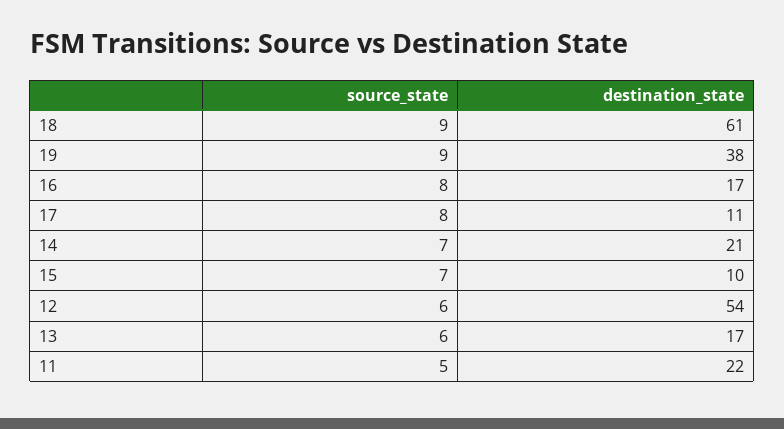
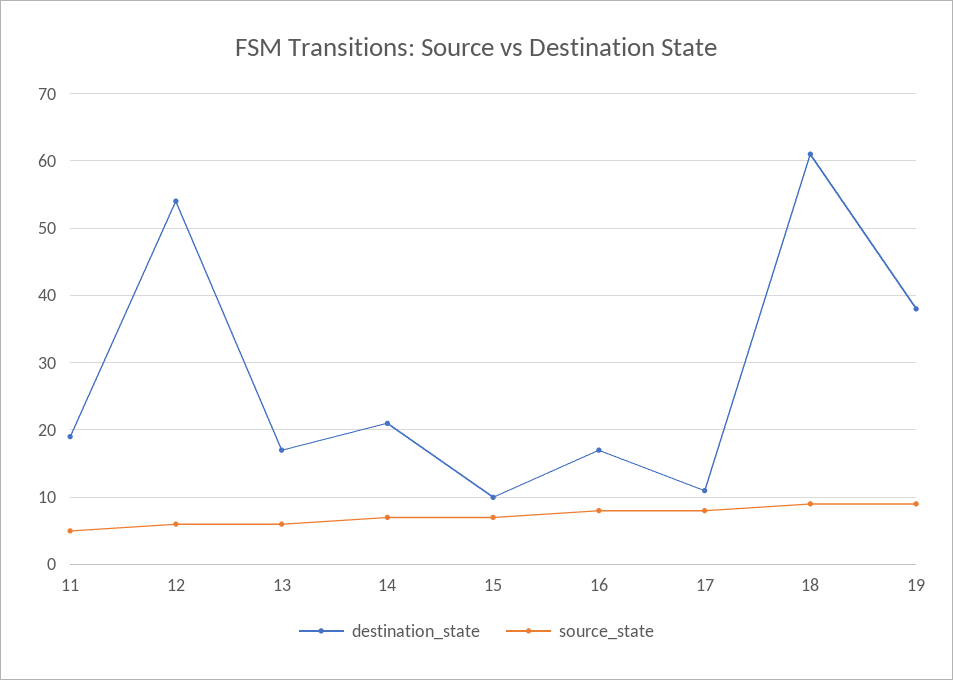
destination_state, 11: 22 -> 19

